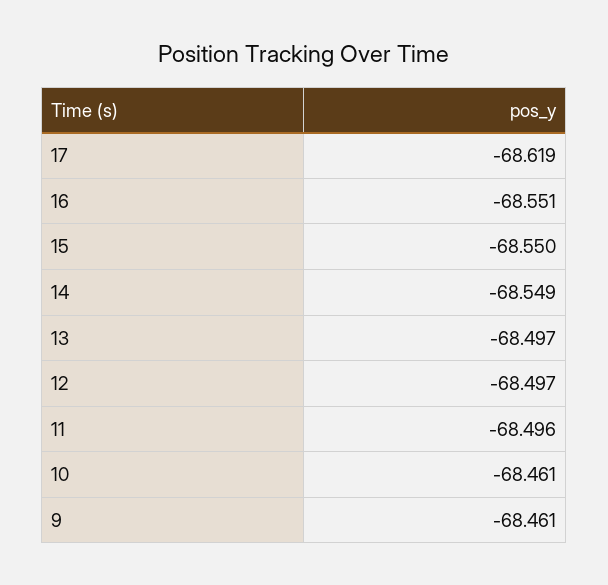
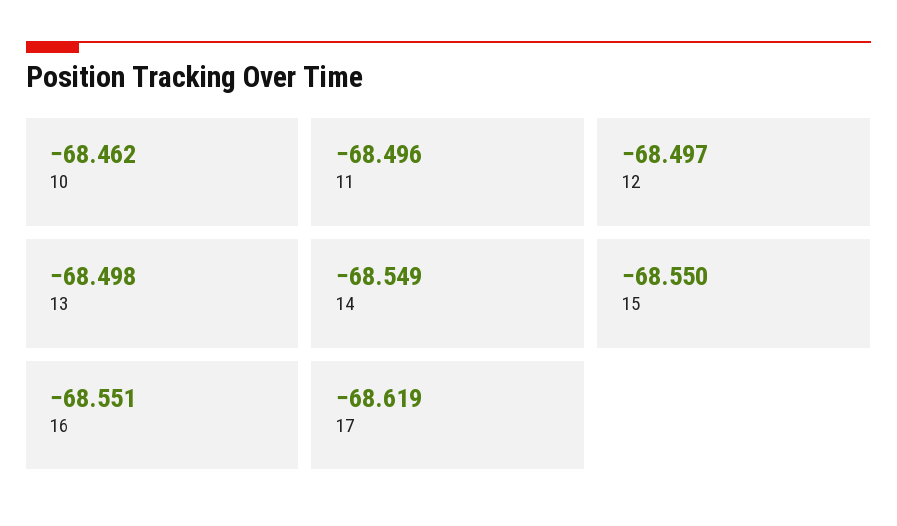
13: -68.497 -> -68.498
10: -68.461 -> -68.462
9: -68.461 -> none

